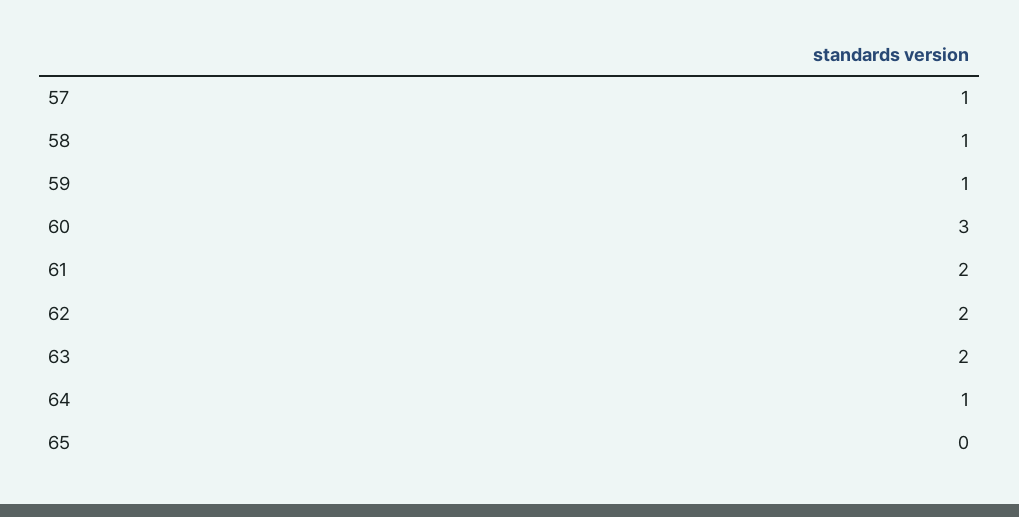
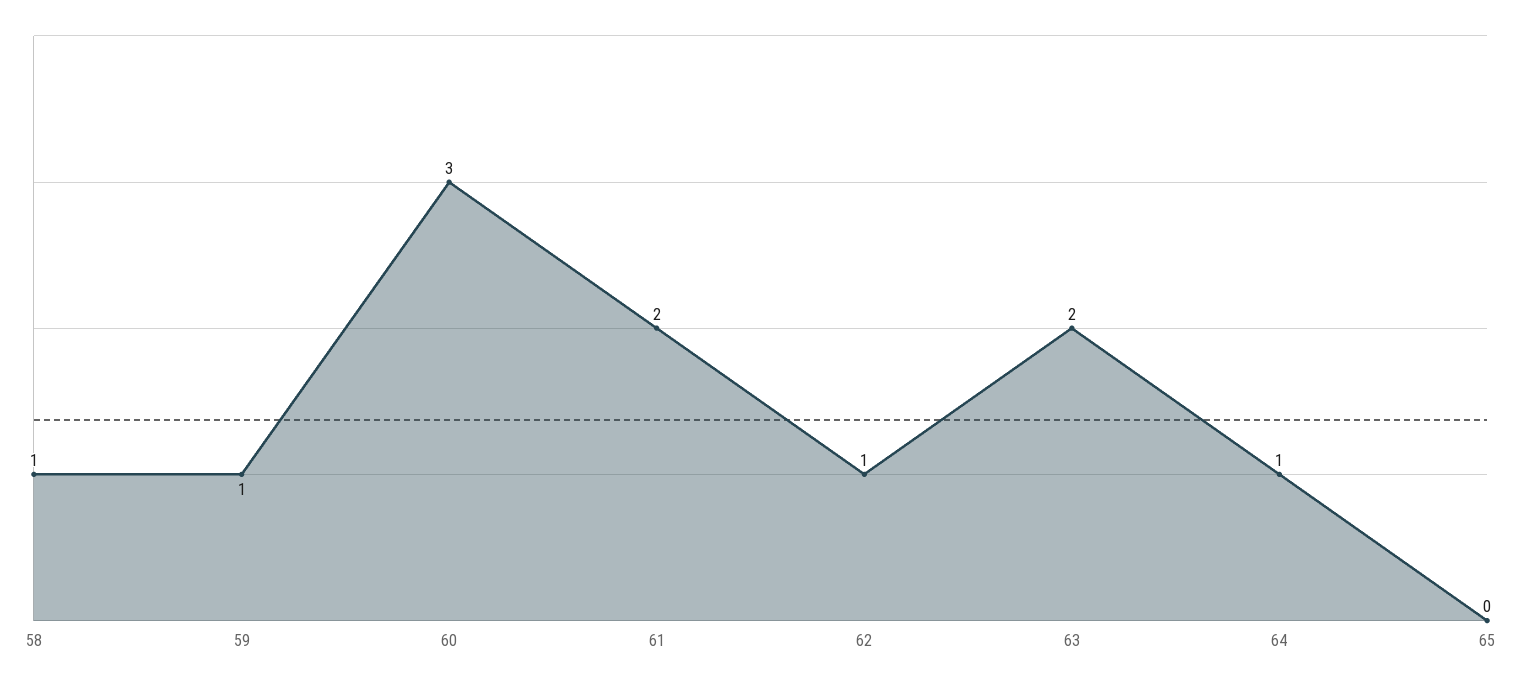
57: 1 -> none
62: 2 -> 1

